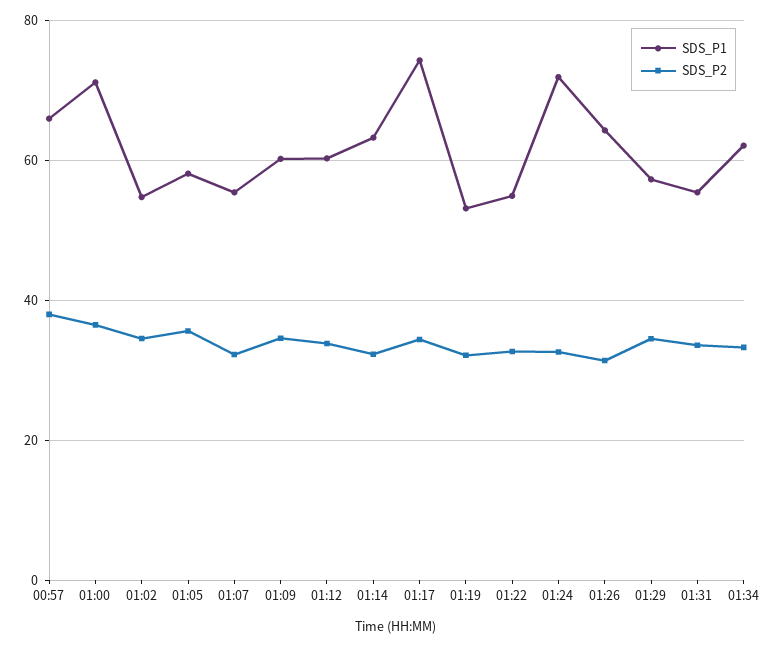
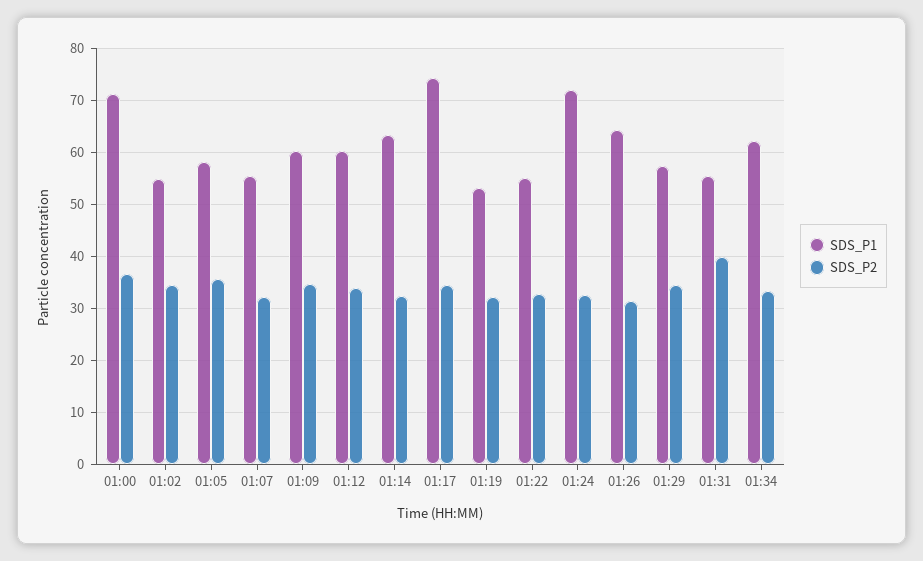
SDS_P1, 00:57: 66 -> none
SDS_P2, 00:57: 38 -> none
SDS_P2, 01:31: 34 -> 40

